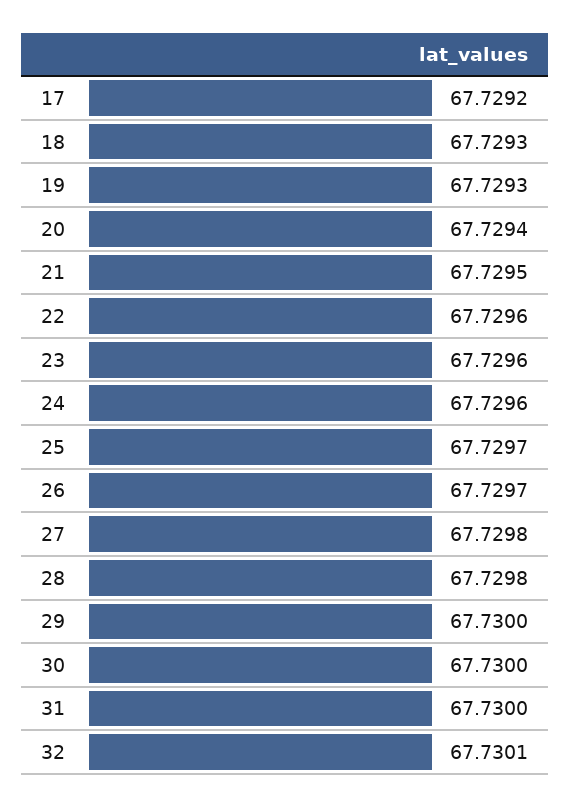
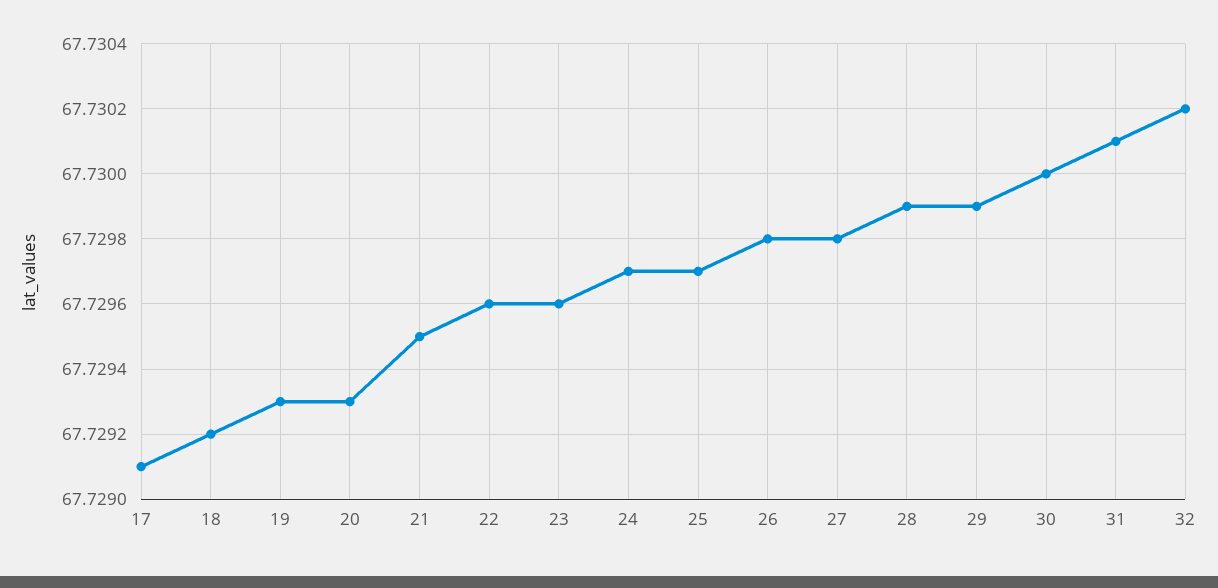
17: 67.7292 -> 67.7291
18: 67.7293 -> 67.7292
20: 67.7294 -> 67.7293
24: 67.7296 -> 67.7297
26: 67.7297 -> 67.7298
28: 67.7298 -> 67.7299
29: 67.73 -> 67.7299
31: 67.73 -> 67.7301
32: 67.7301 -> 67.7302

